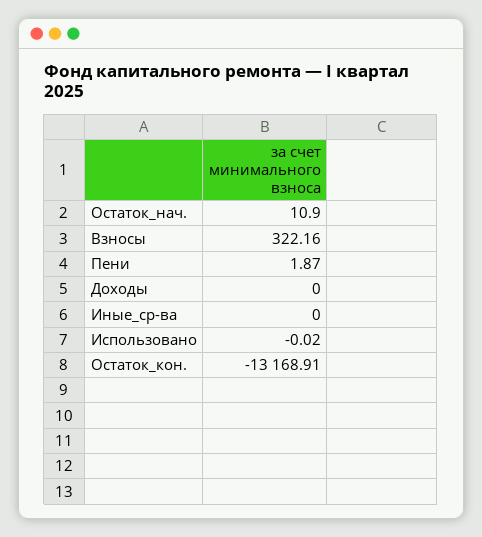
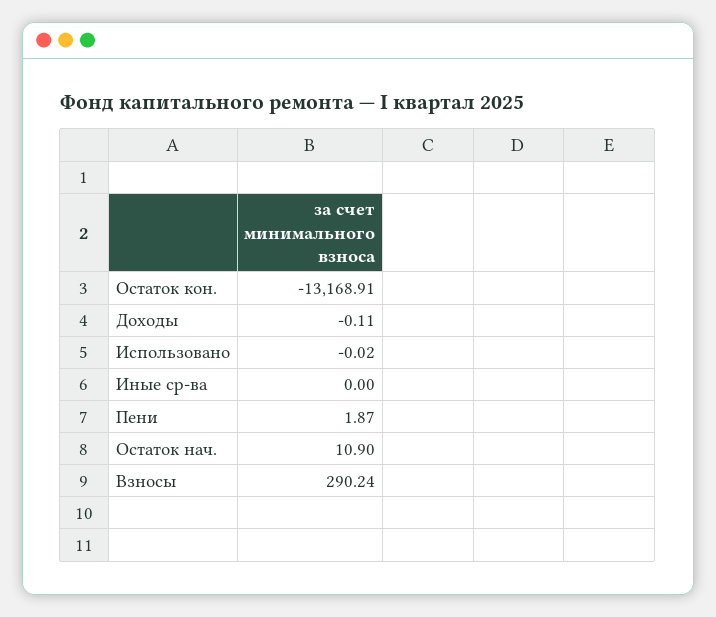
Взносы: 322.16 -> 290.24
Доходы: 0 -> -0.11

